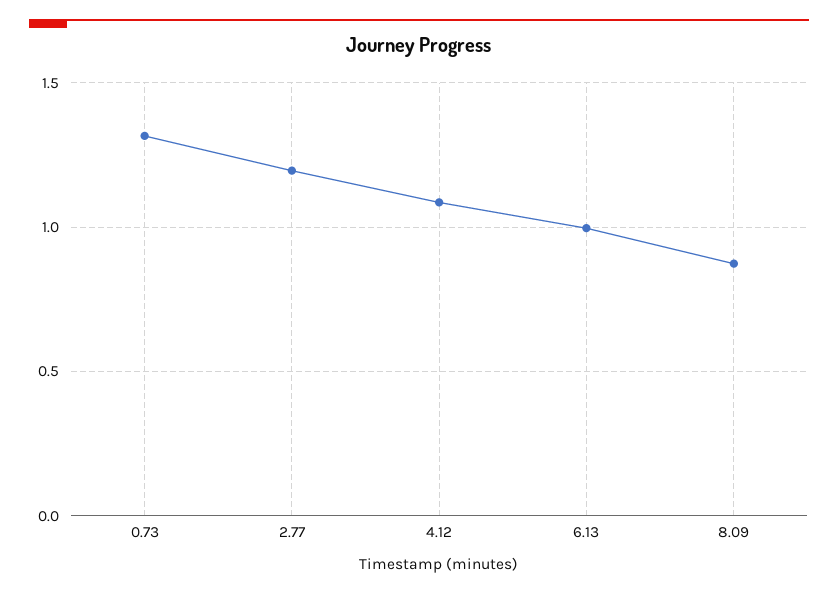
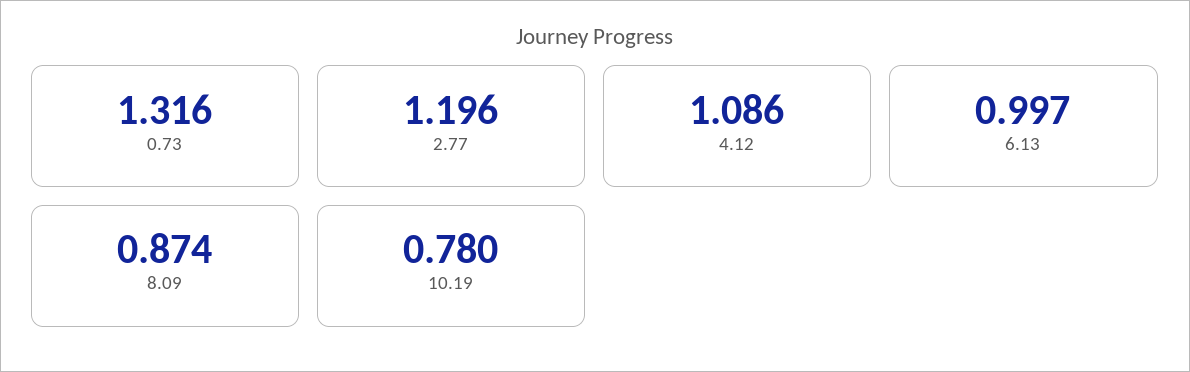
10.19: none -> 0.78

